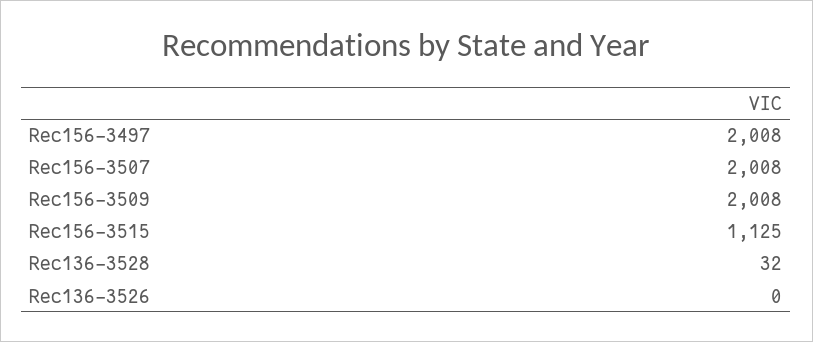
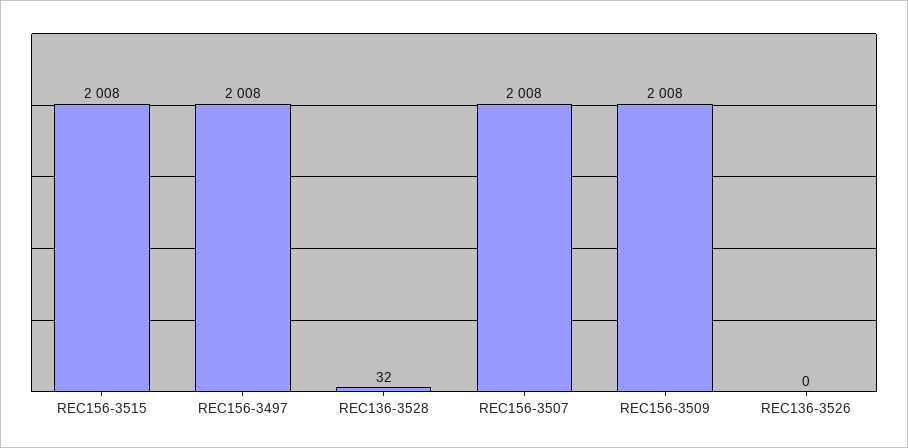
Rec156-3515: 1125 -> 2008

